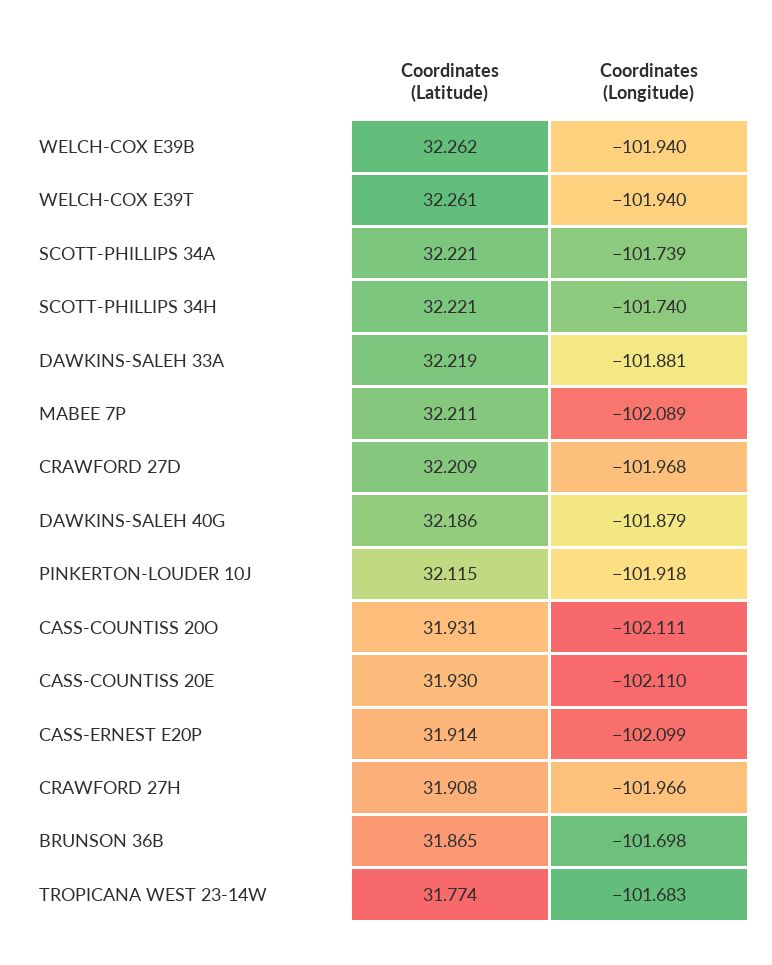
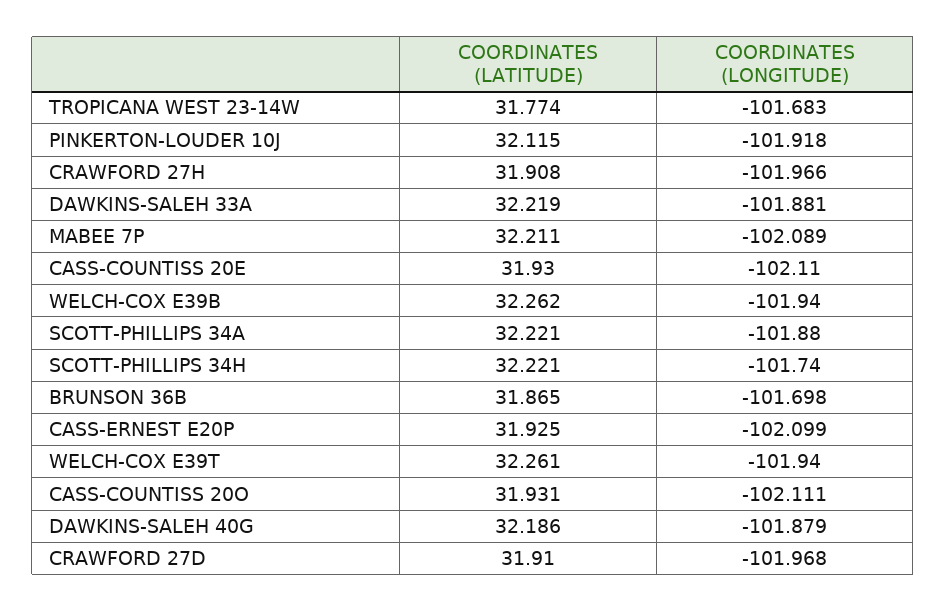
Coordinates (Longitude), SCOTT-PHILLIPS 34A: -101.739 -> -101.88
Coordinates (Latitude), CRAWFORD 27D: 32.209 -> 31.91
Coordinates (Latitude), CASS-ERNEST E20P: 31.914 -> 31.925

